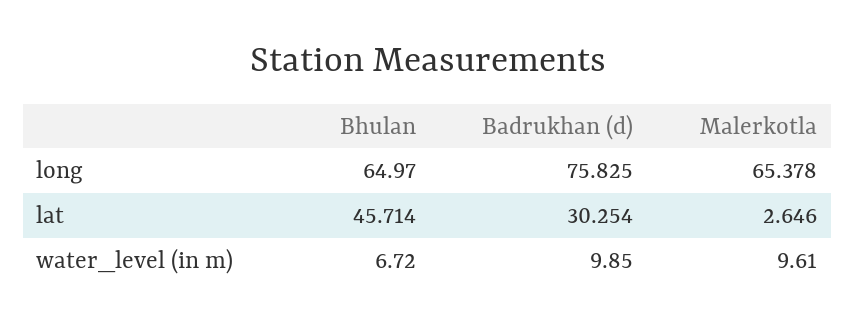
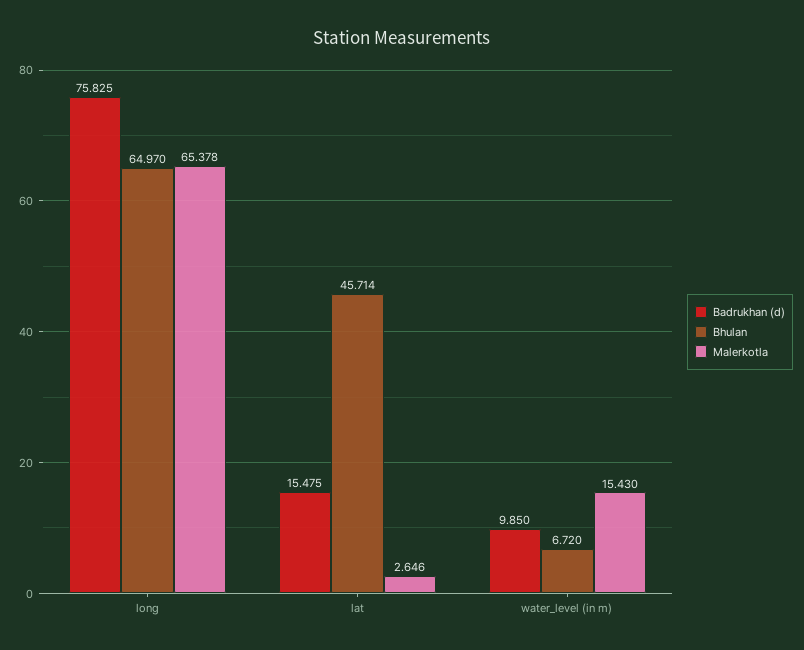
Badrukhan (d), lat: 30.254 -> 15.475
Malerkotla, water_level (in m): 9.61 -> 15.43

